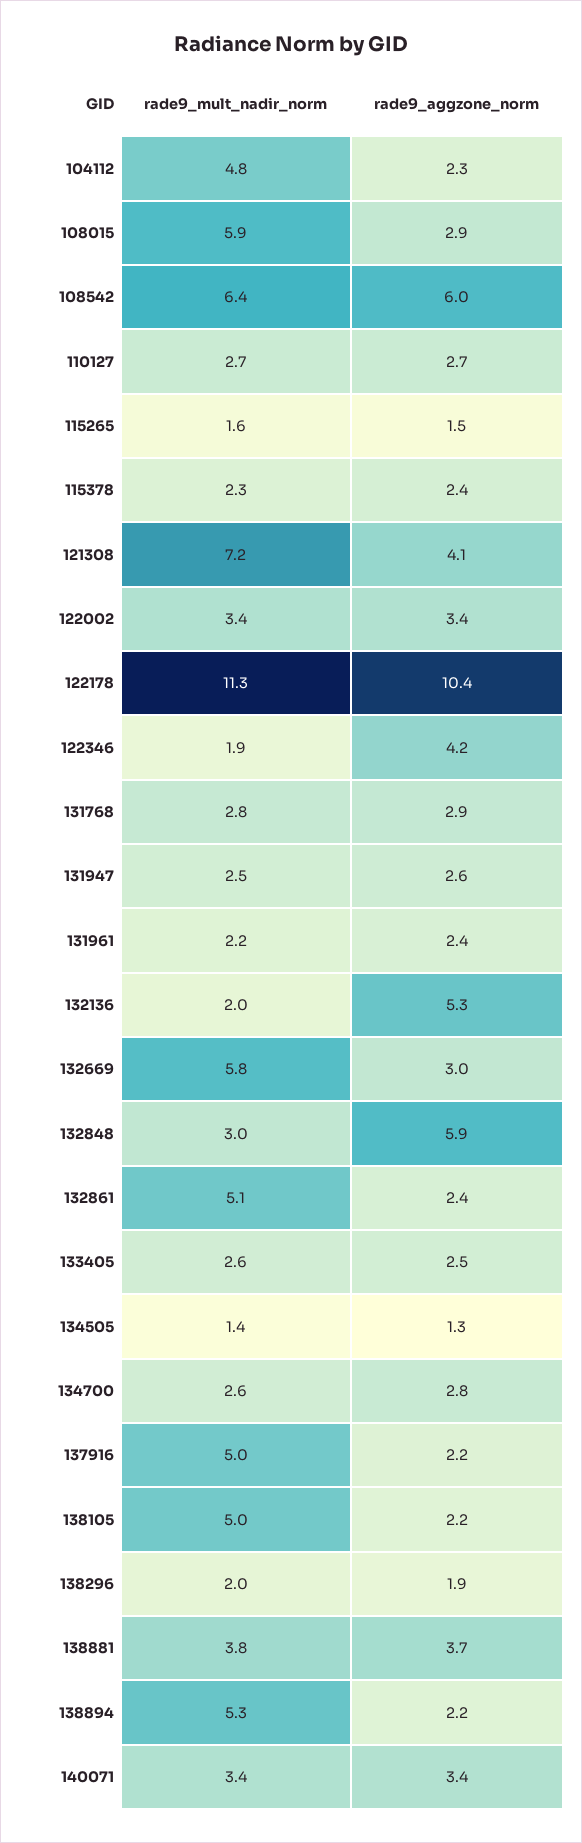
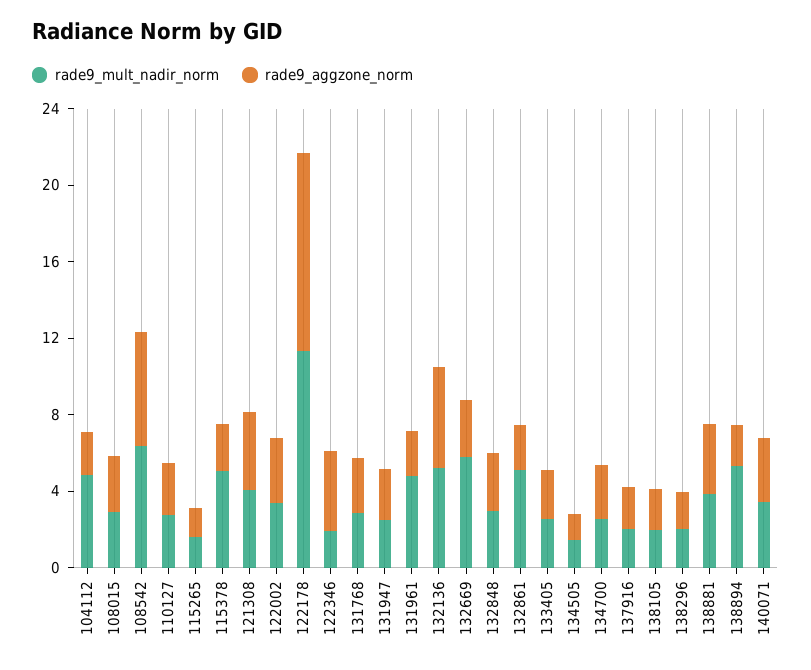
rade9_mult_nadir_norm, 108015: 5.9 -> 3
rade9_mult_nadir_norm, 115378: 2.3 -> 5
rade9_mult_nadir_norm, 121308: 7.2 -> 4
rade9_mult_nadir_norm, 131961: 2.2 -> 5
rade9_mult_nadir_norm, 132136: 2 -> 5
rade9_aggzone_norm, 132848: 5.9 -> 3
rade9_mult_nadir_norm, 137916: 5 -> 2
rade9_mult_nadir_norm, 138105: 5 -> 2

